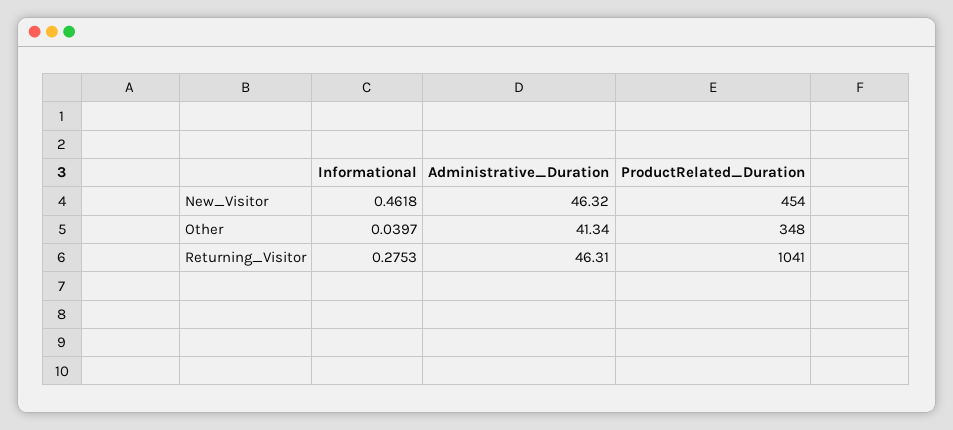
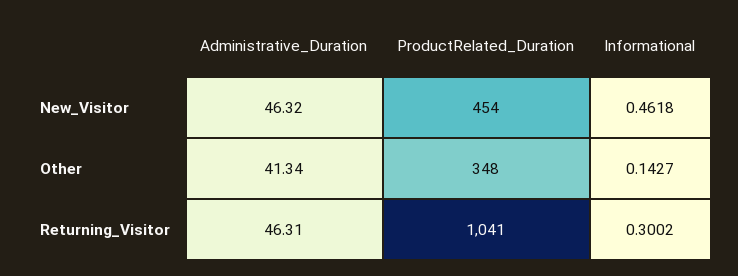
Informational, Other: 0.0397 -> 0.1427
Informational, Returning_Visitor: 0.2753 -> 0.3002

